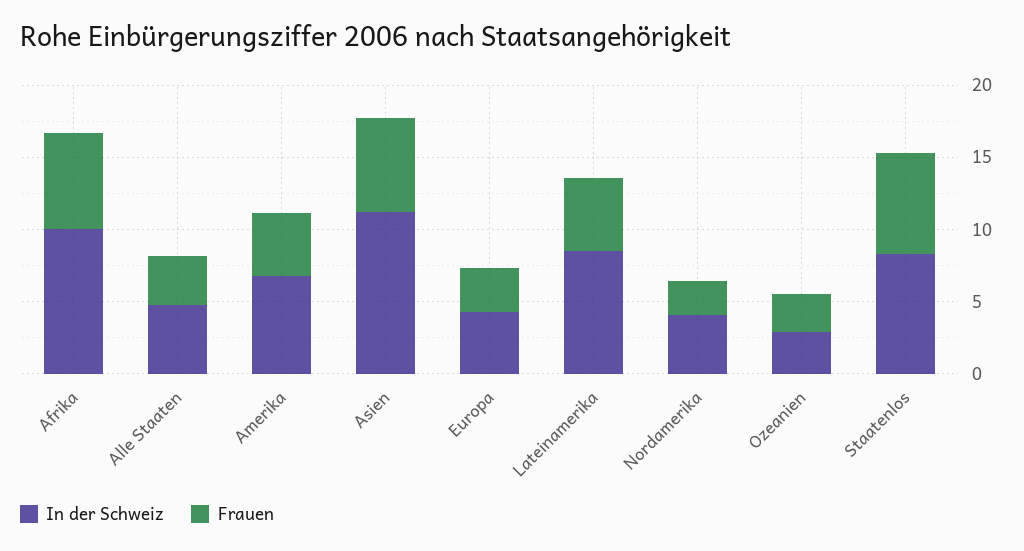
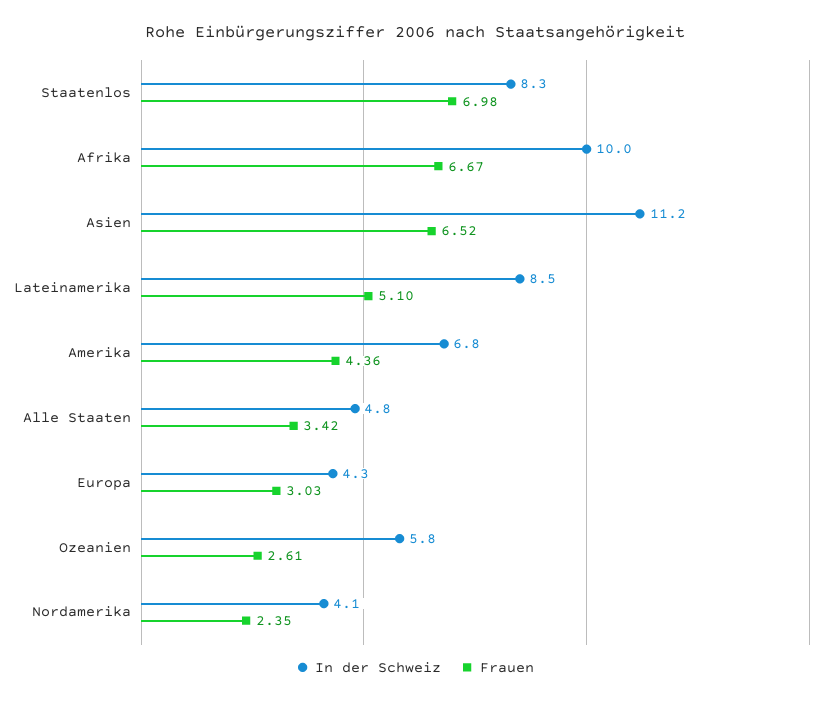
In der Schweiz, Ozeanien: 3 -> 5.8

